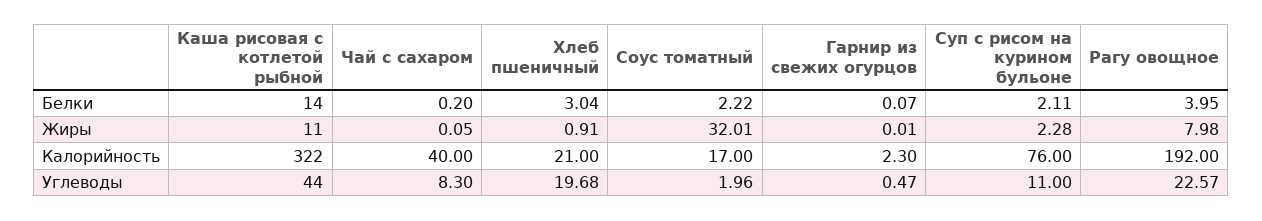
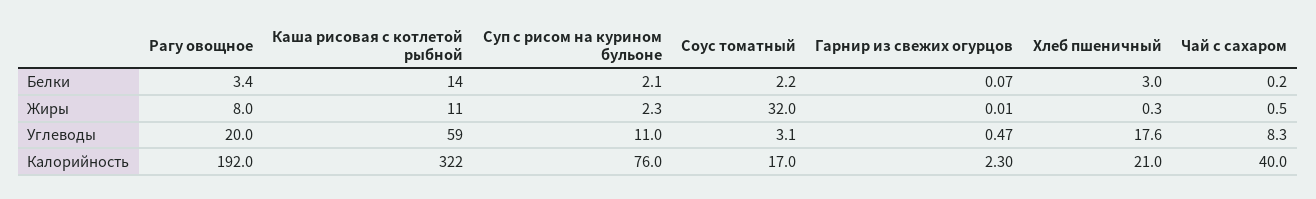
Рагу овощное, Белки: 3.95 -> 3.4
Чай с сахаром, Жиры: 0.05 -> 0.5
Хлеб пшеничный, Жиры: 0.91 -> 0.3
Каша рисовая с котлетой рыбной, Углеводы: 44 -> 59
Хлеб пшеничный, Углеводы: 19.68 -> 17.6
Соус томатный, Углеводы: 1.96 -> 3.1
Рагу овощное, Углеводы: 22.57 -> 20

